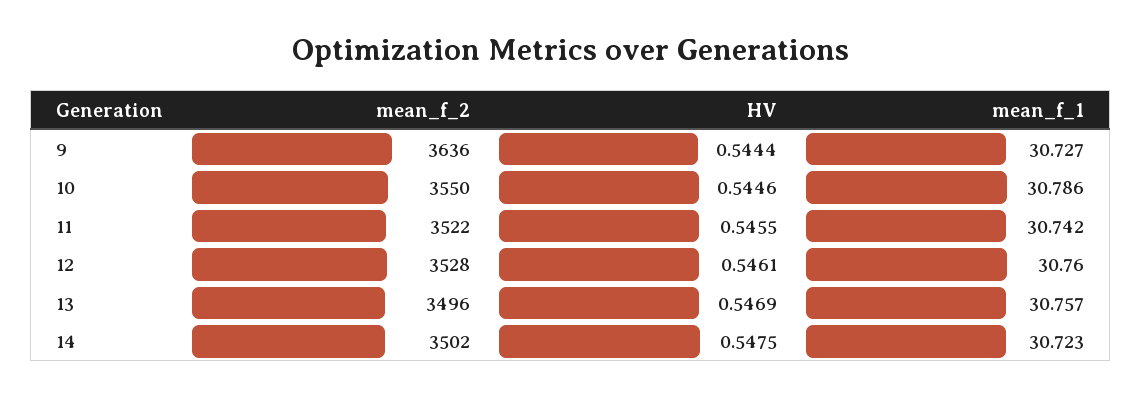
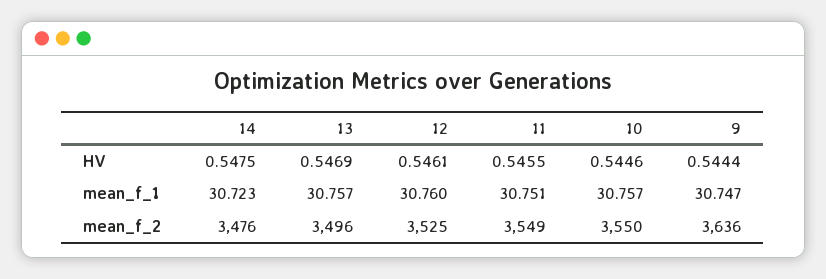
mean_f_1, 9: 30.727 -> 30.747
mean_f_1, 10: 30.786 -> 30.757
mean_f_2, 11: 3522 -> 3549
mean_f_1, 11: 30.742 -> 30.751
mean_f_2, 12: 3528 -> 3525
mean_f_2, 14: 3502 -> 3476

